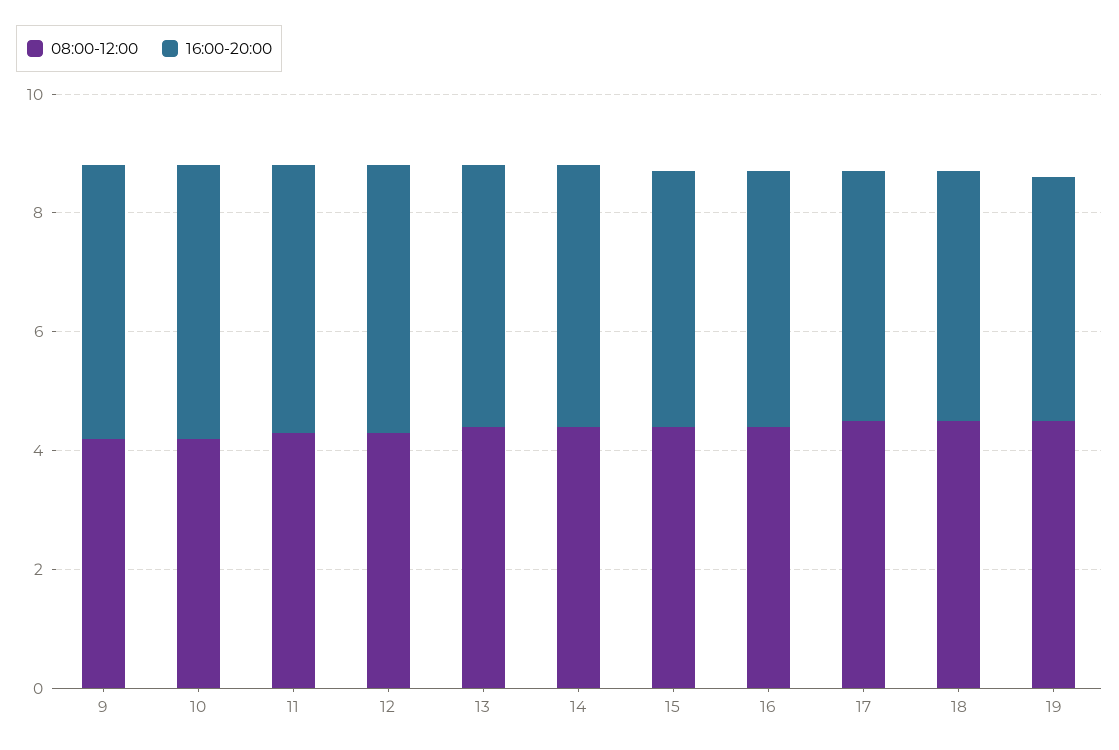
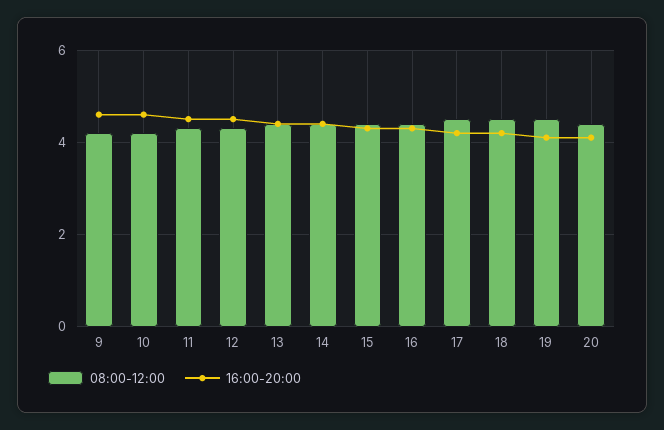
08:00-12:00, 20: none -> 4.5
16:00-20:00, 20: none -> 4

